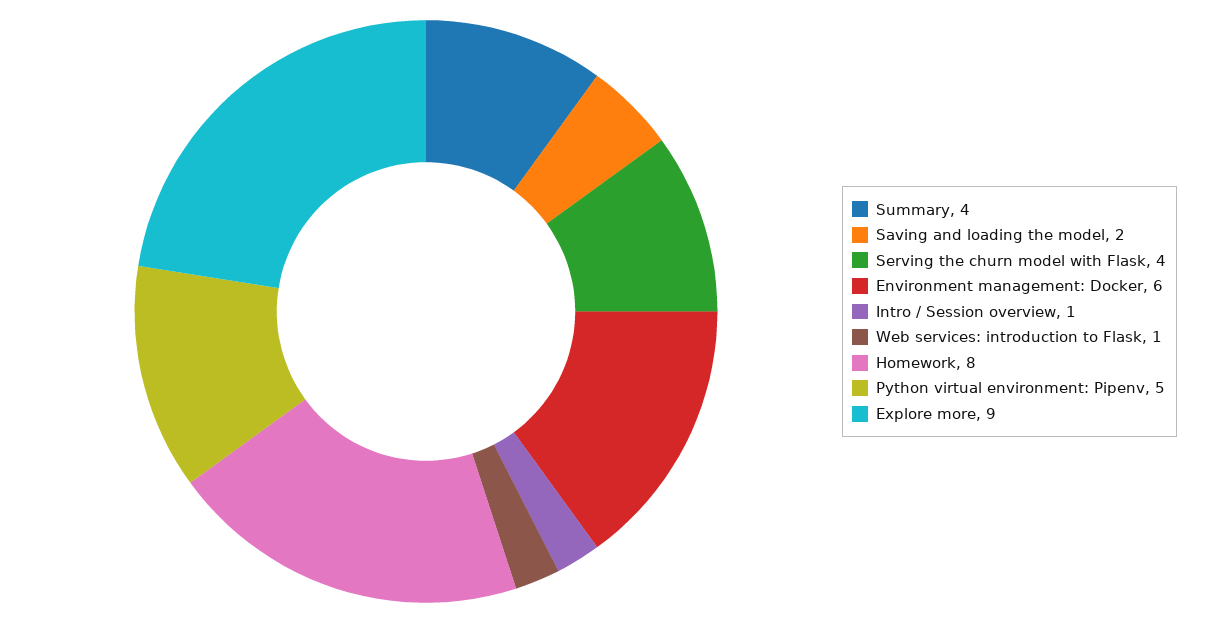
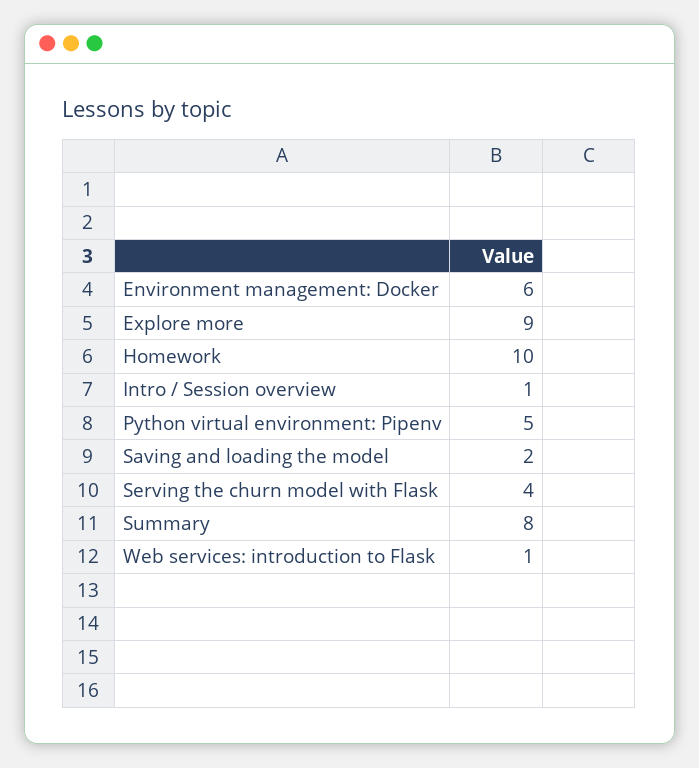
Summary: 4 -> 8
Homework: 8 -> 10

